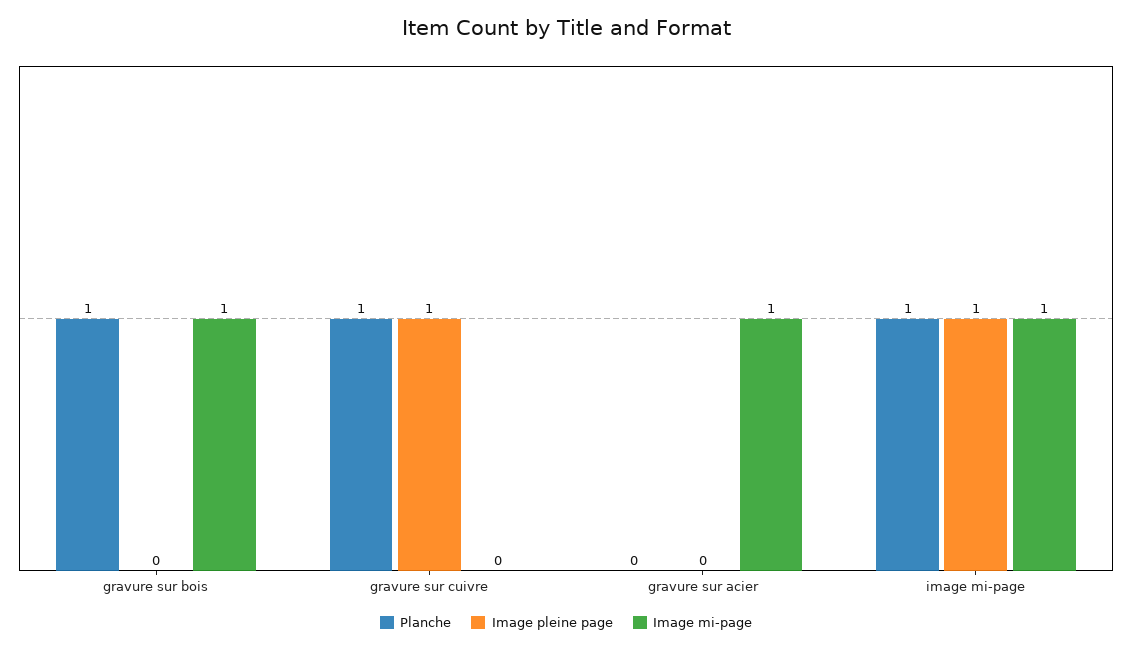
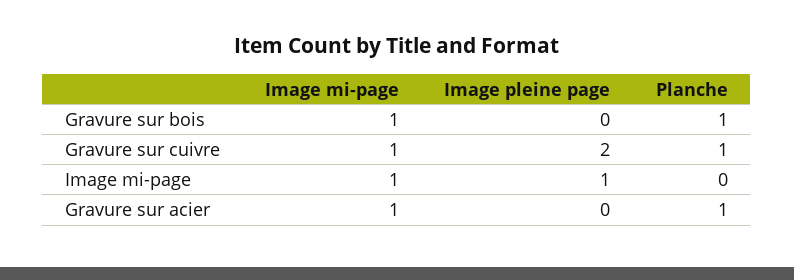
Image pleine page, gravure sur cuivre: 1 -> 2
Image mi-page, gravure sur cuivre: 0 -> 1
Planche, gravure sur acier: 0 -> 1
Planche, image mi-page: 1 -> 0

